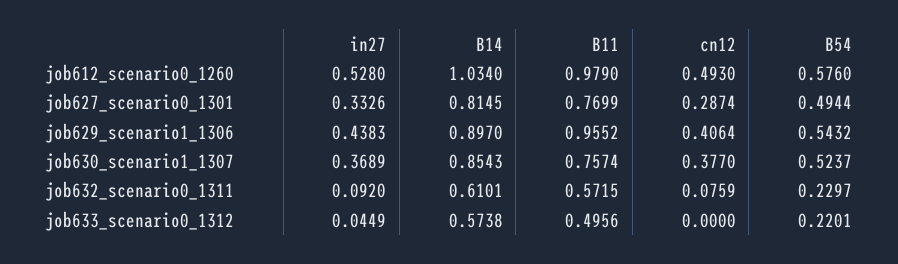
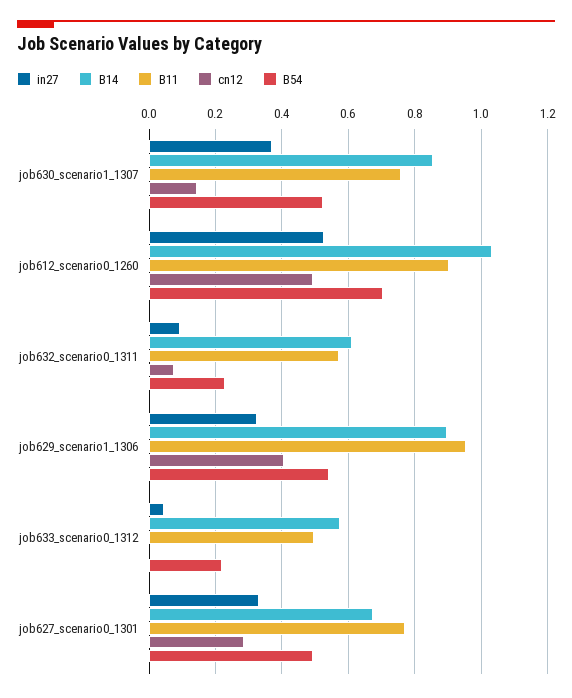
B11, job612_scenario0_1260: 0.979 -> 0.9
B54, job612_scenario0_1260: 0.576 -> 0.7
B14, job627_scenario0_1301: 0.8145 -> 0.68
in27, job629_scenario1_1306: 0.4383 -> 0.32
cn12, job630_scenario1_1307: 0.377 -> 0.14

